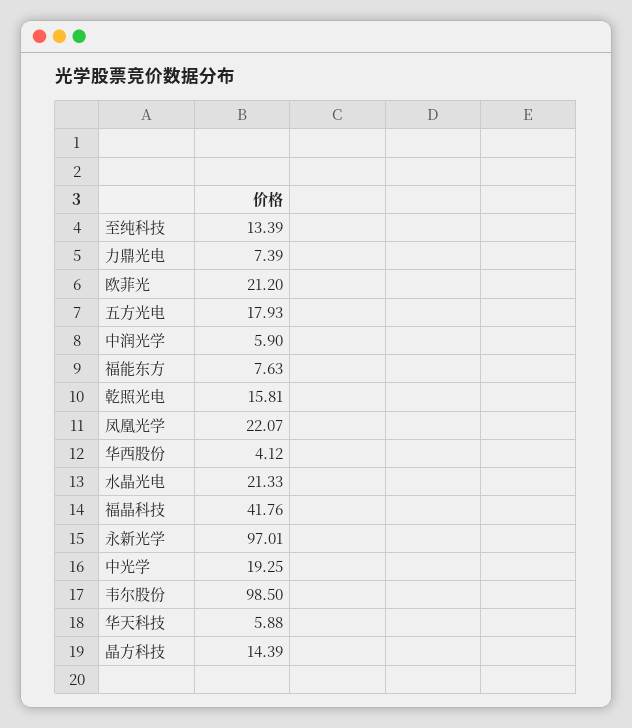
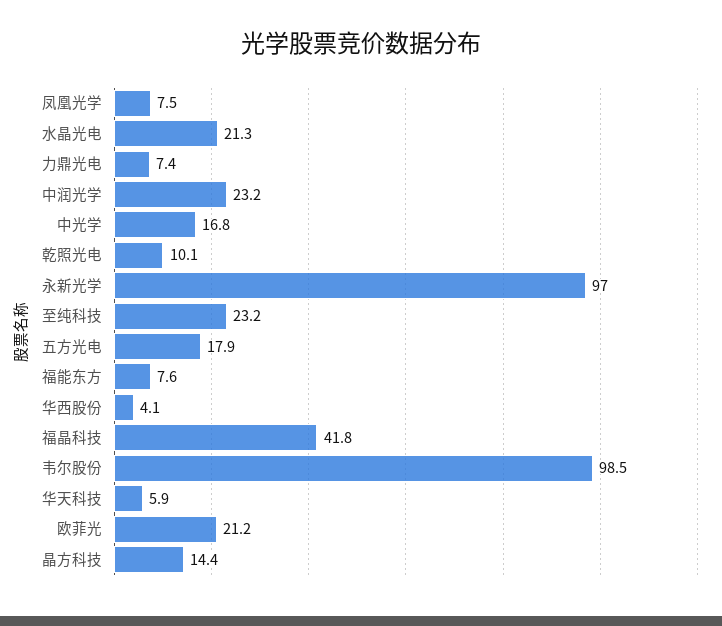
至纯科技: 13.39 -> 23.2
中润光学: 5.9 -> 23.2
乾照光电: 15.81 -> 10.1
凤凰光学: 22.07 -> 7.5
中光学: 19.25 -> 16.8

